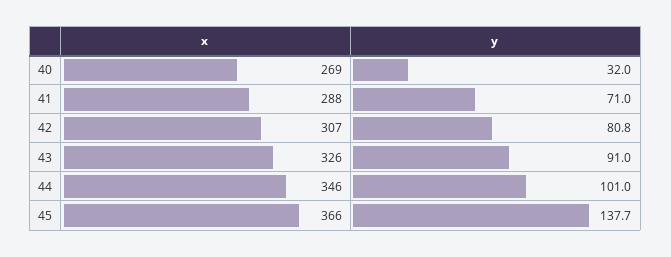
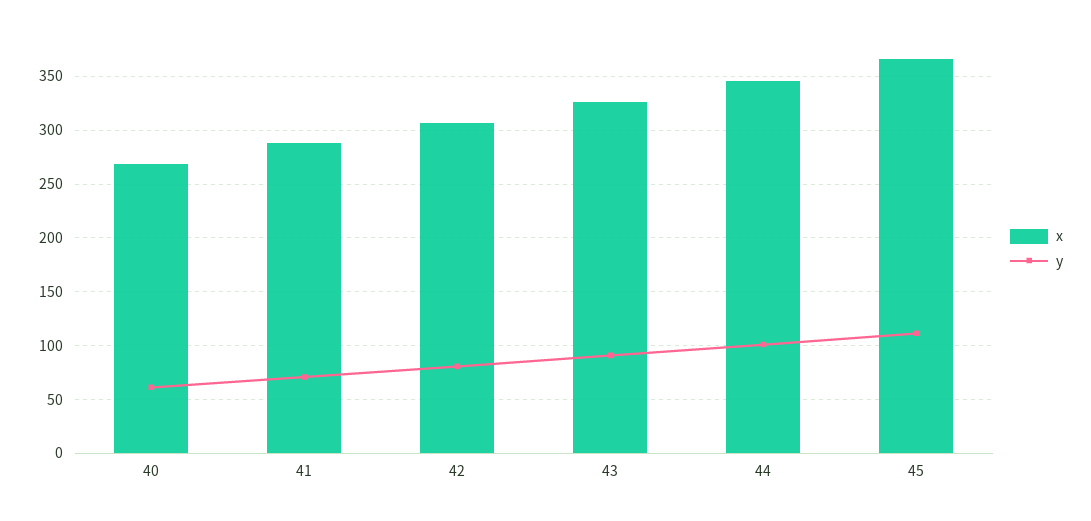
y, 40: 32 -> 60
y, 45: 137.7 -> 110

